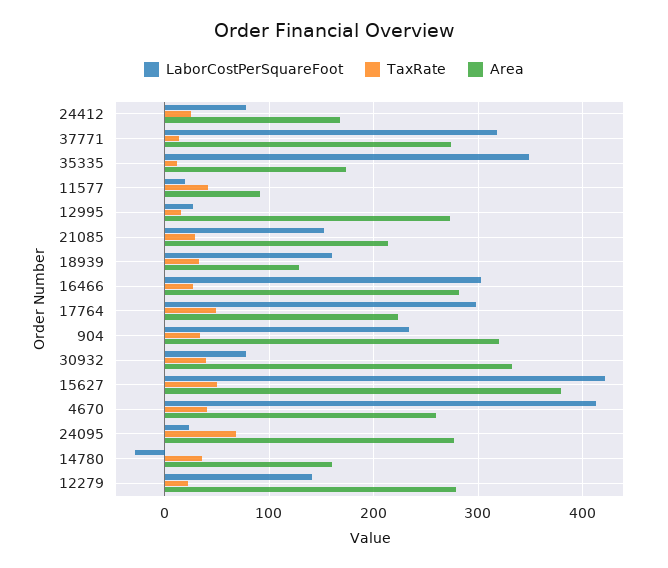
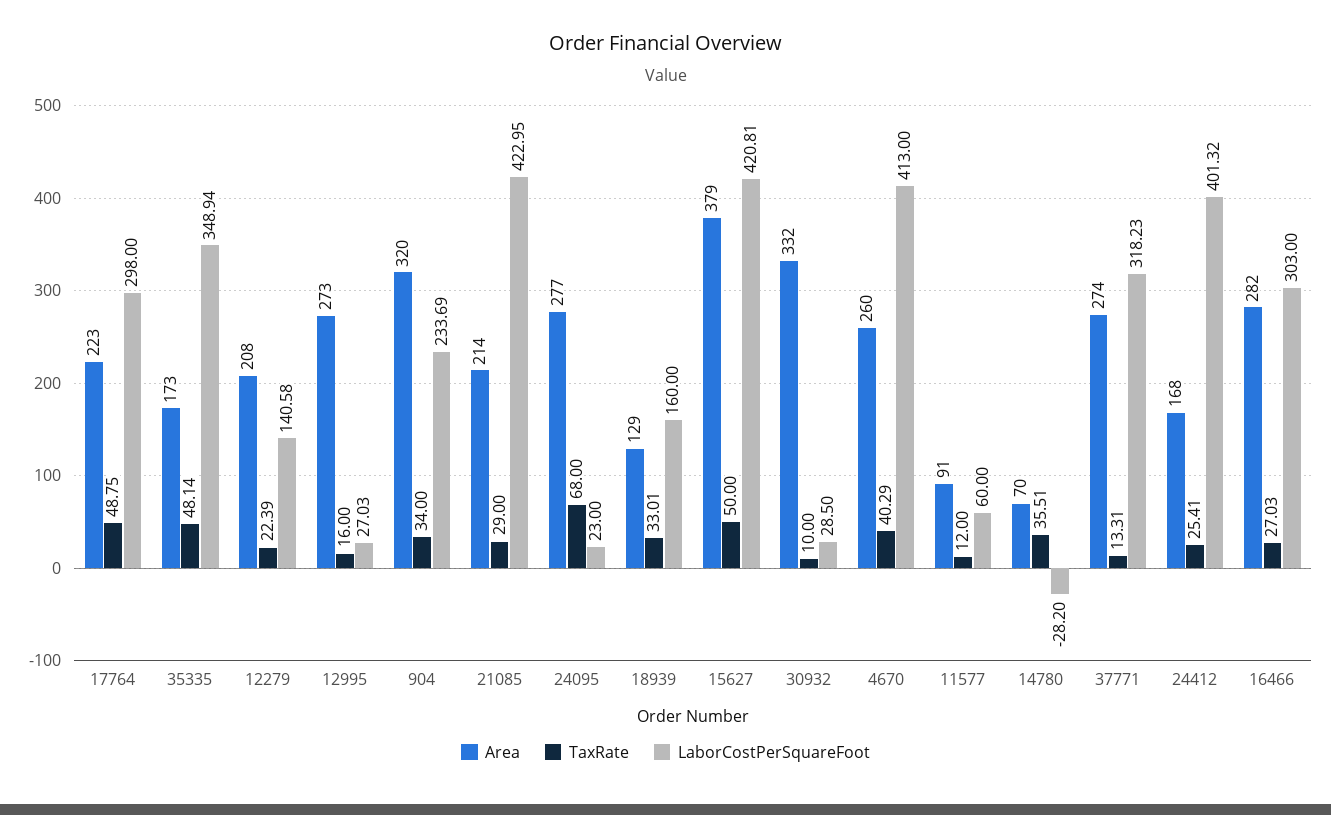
LaborCostPerSquareFoot, 24412: 80 -> 401.32
TaxRate, 35335: 10 -> 48.14
LaborCostPerSquareFoot, 11577: 20 -> 60
TaxRate, 11577: 40 -> 12
LaborCostPerSquareFoot, 21085: 150 -> 422.95
LaborCostPerSquareFoot, 30932: 80 -> 28.5
TaxRate, 30932: 40 -> 10
Area, 14780: 160 -> 70
Area, 12279: 280 -> 208

